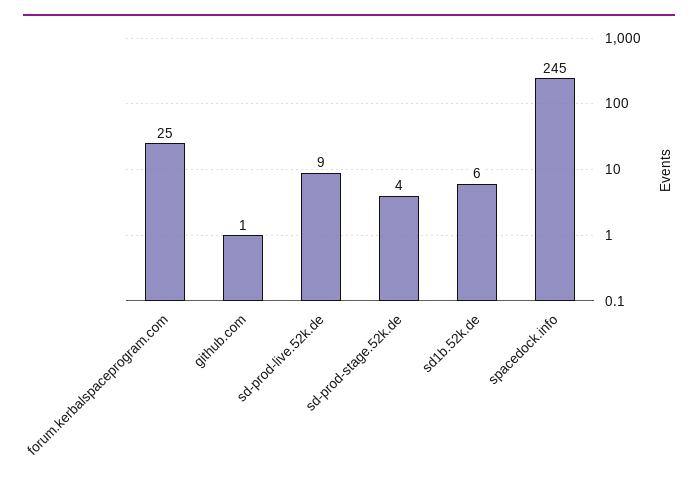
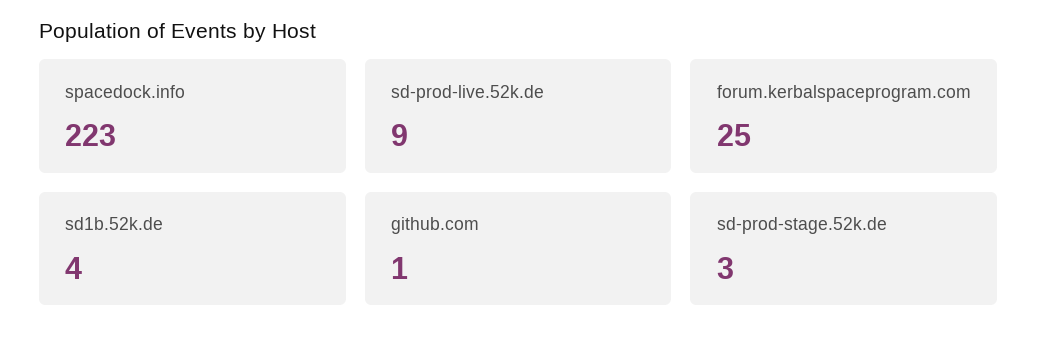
sd-prod-stage.52k.de: 4 -> 3
sd1b.52k.de: 6 -> 4
spacedock.info: 245 -> 223

